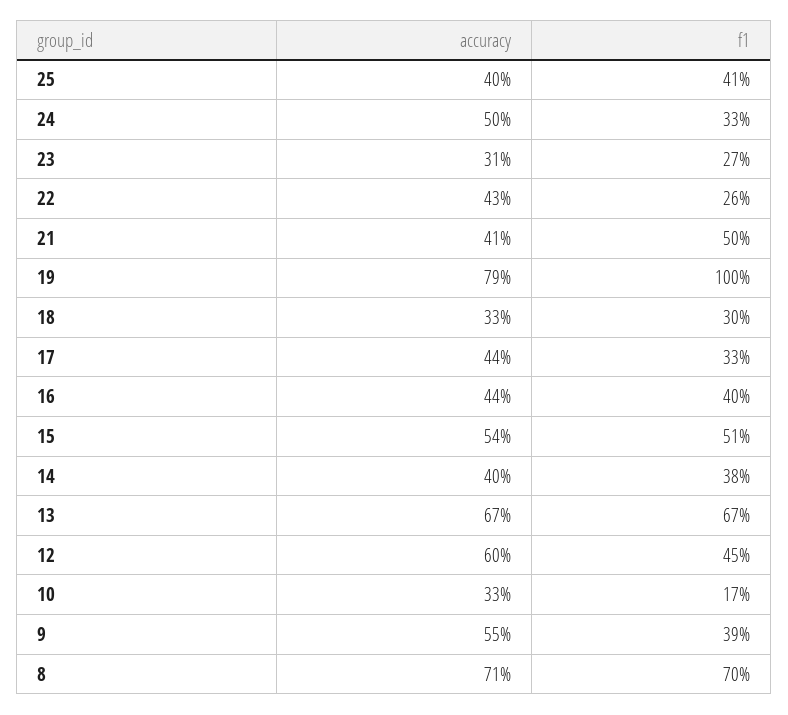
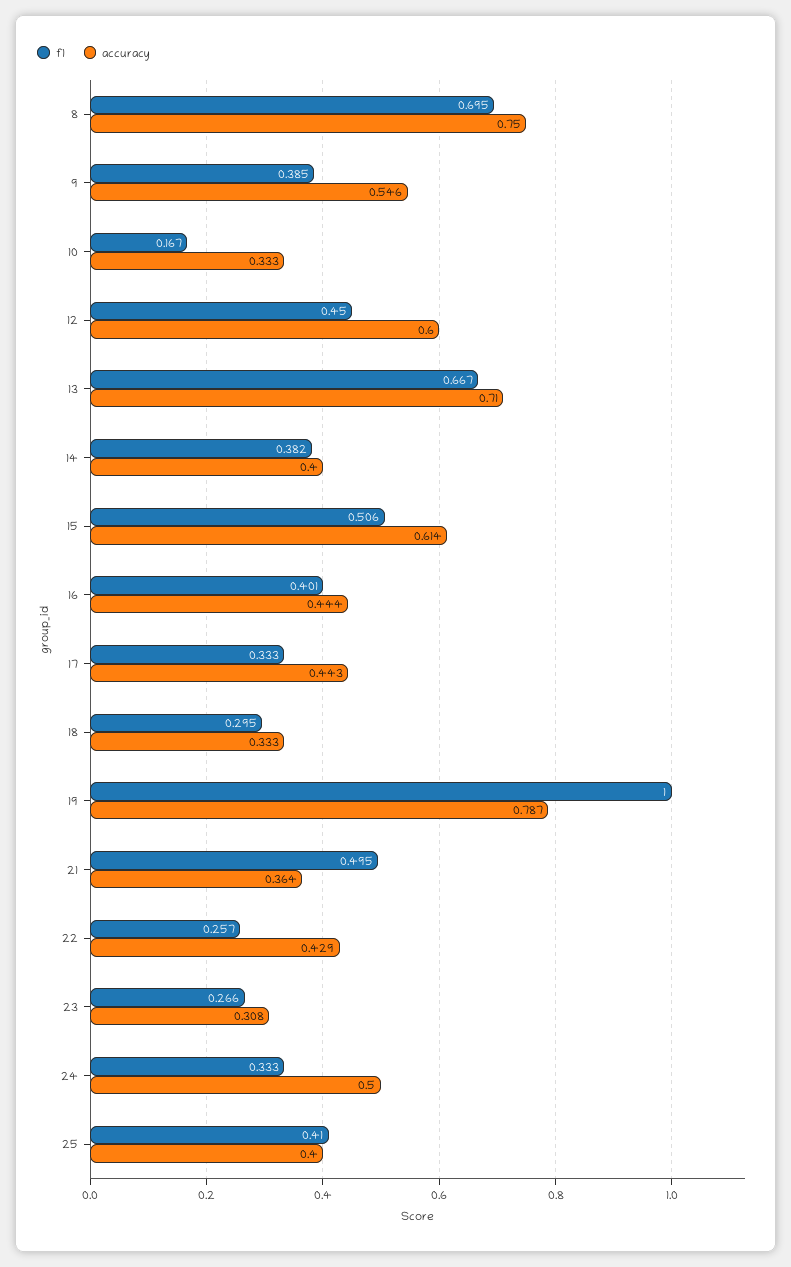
accuracy, 21: 0.41 -> 0.364
accuracy, 15: 0.54 -> 0.614
accuracy, 13: 0.67 -> 0.71
accuracy, 8: 0.71 -> 0.75

